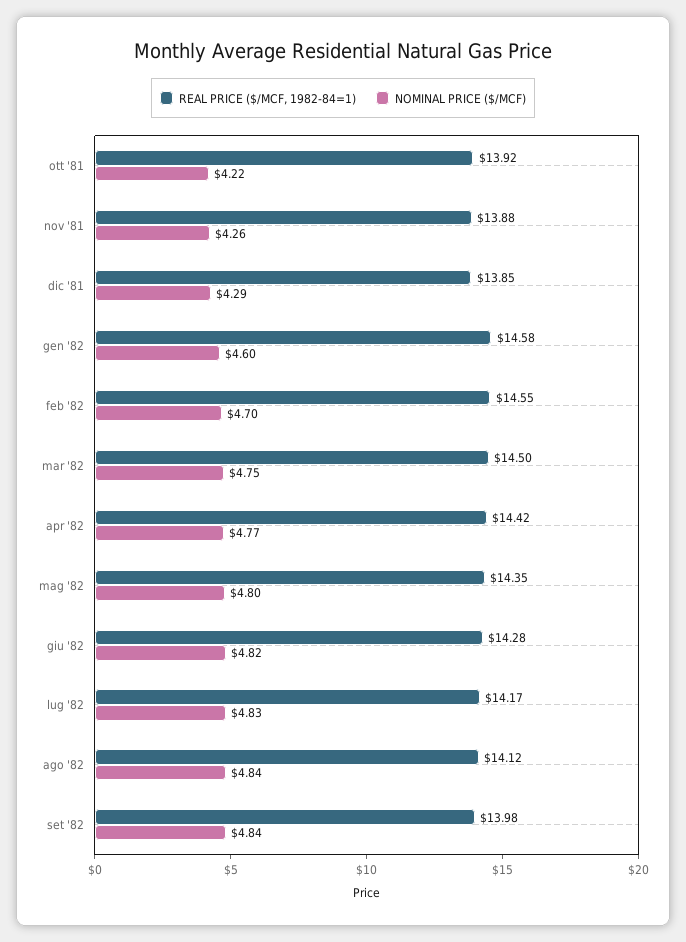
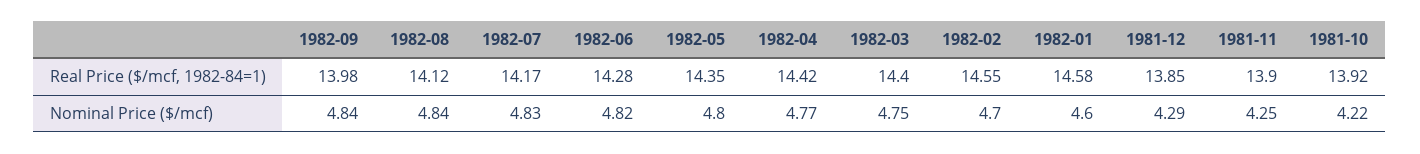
REAL PRICE ($/MCF, 1982-84=1), nov '81: 13.88 -> 13.9
NOMINAL PRICE ($/MCF), nov '81: 4.26 -> 4.25
REAL PRICE ($/MCF, 1982-84=1), mar '82: 14.5 -> 14.4

